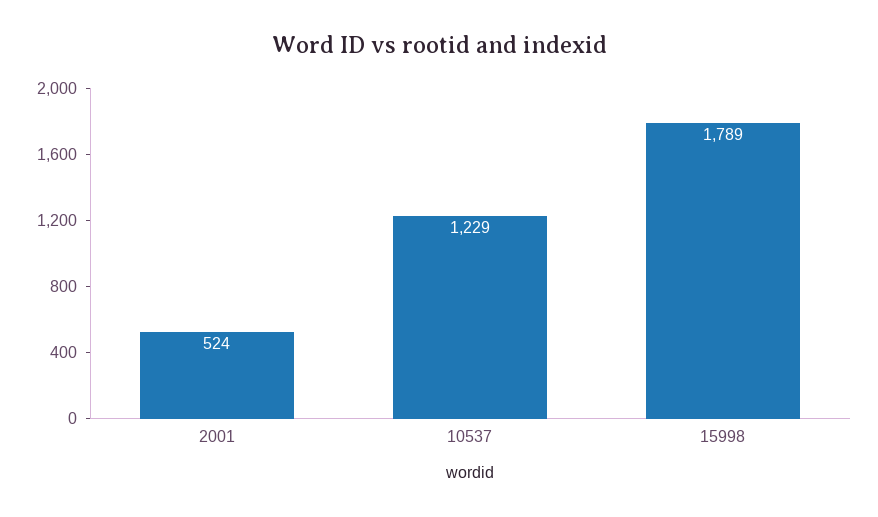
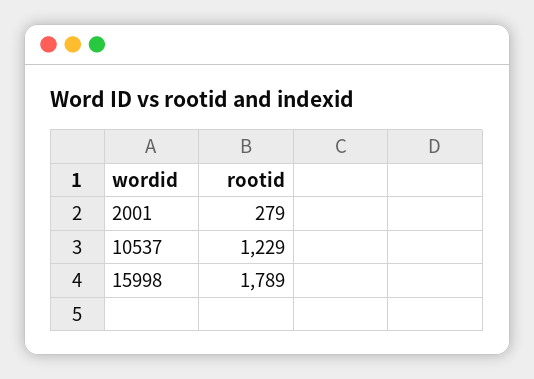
2001: 524 -> 279

